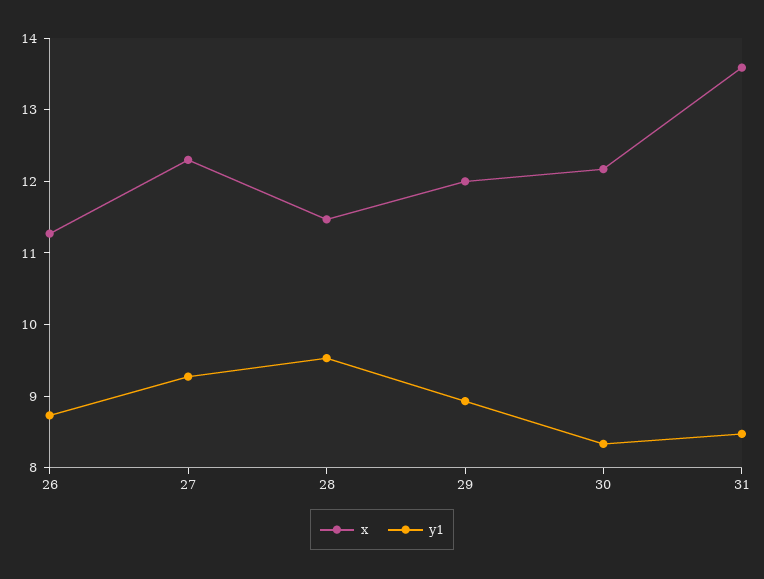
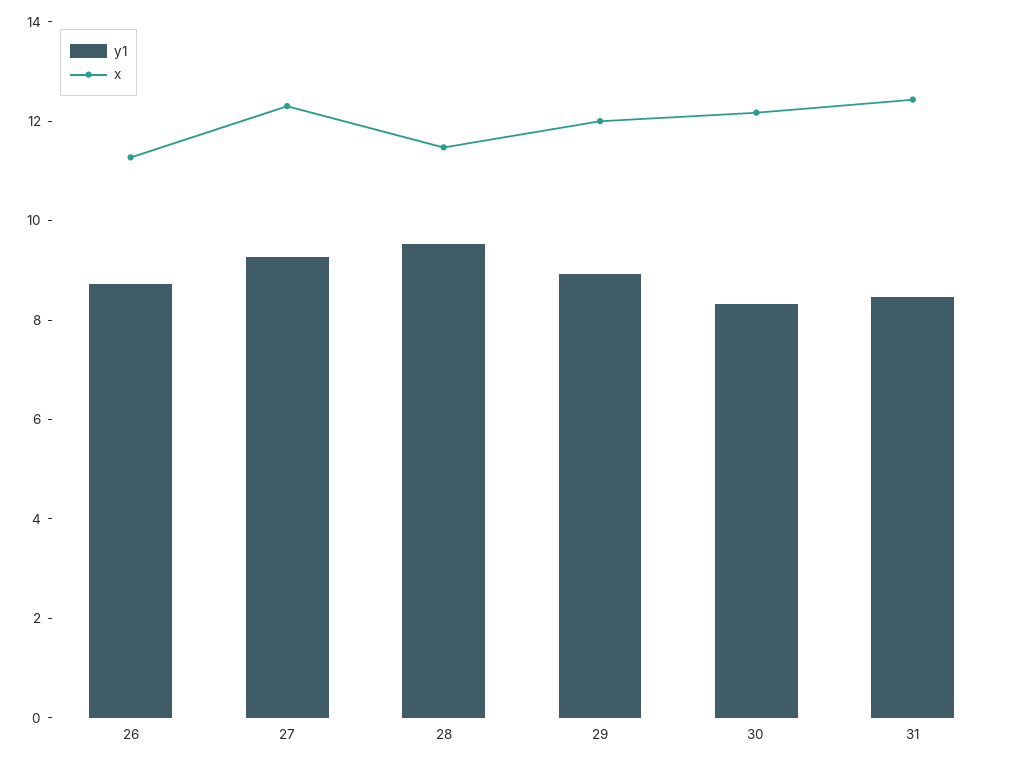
x, 31: 13.6 -> 12.5

